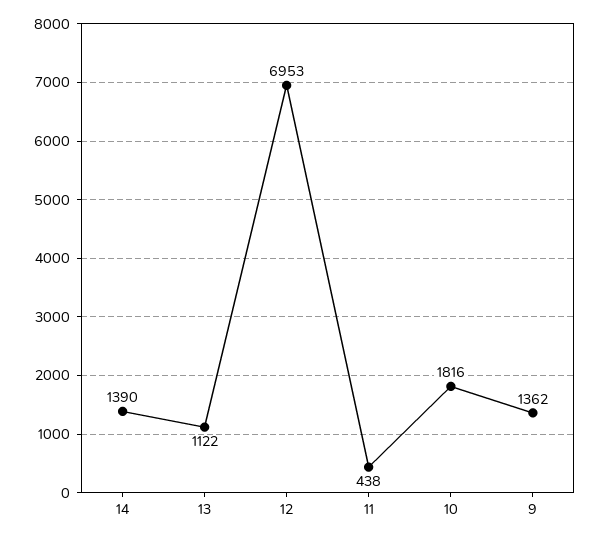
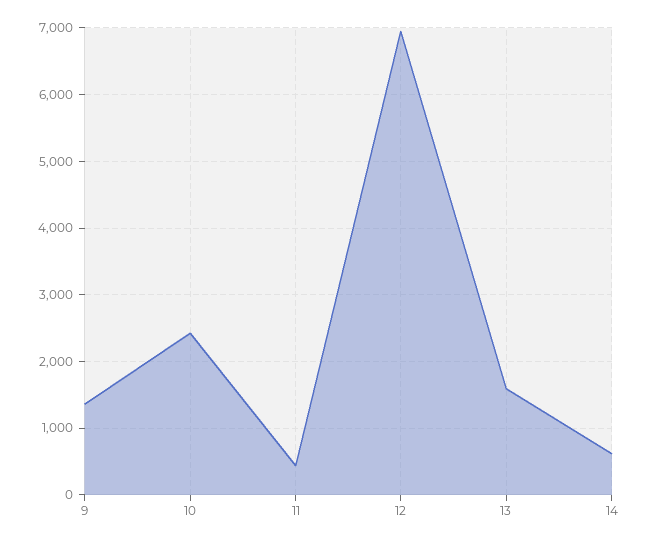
14: 1390 -> 600
13: 1122 -> 1600
10: 1816 -> 2400

